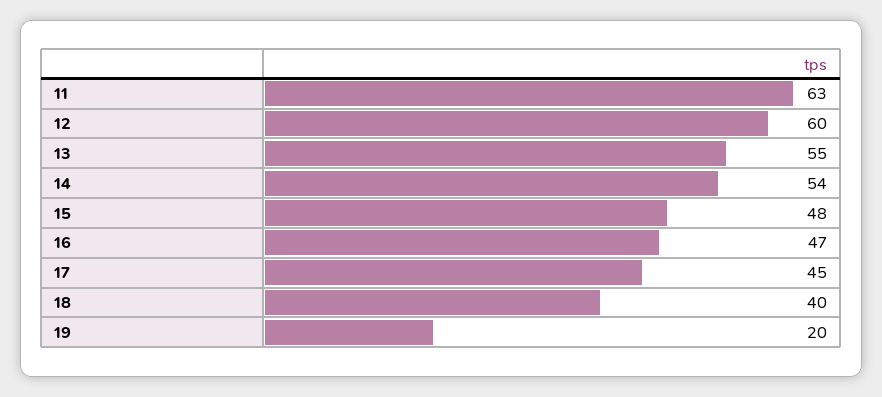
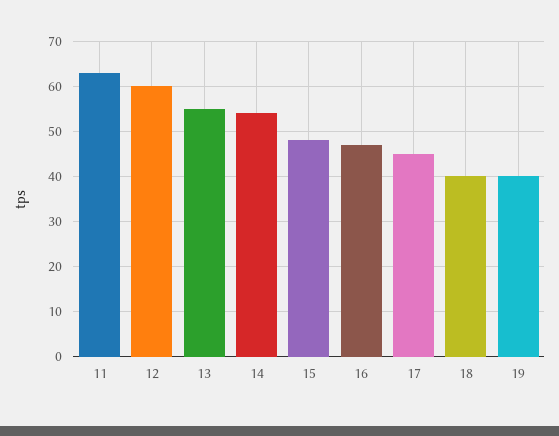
19: 20 -> 40

